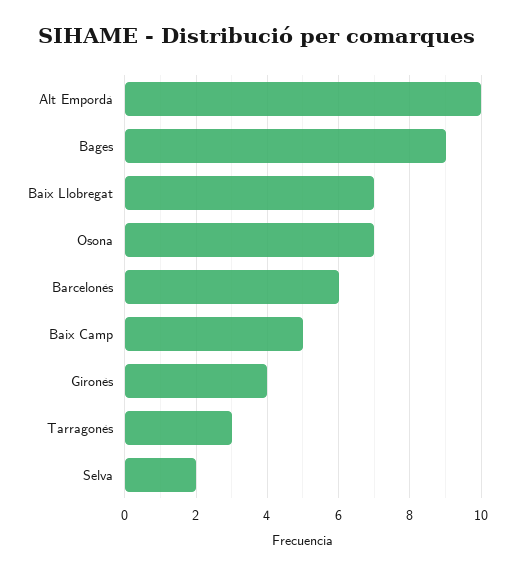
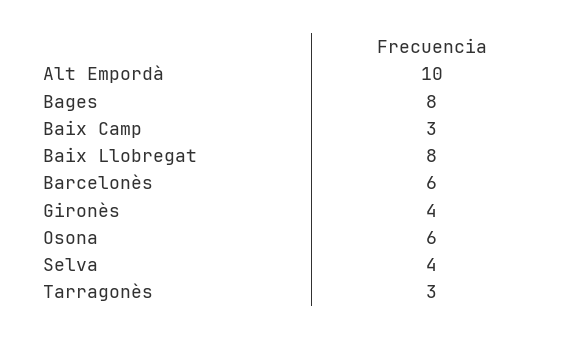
Bages: 9 -> 8
Baix Llobregat: 7 -> 8
Osona: 7 -> 6
Baix Camp: 5 -> 3
Selva: 2 -> 4

